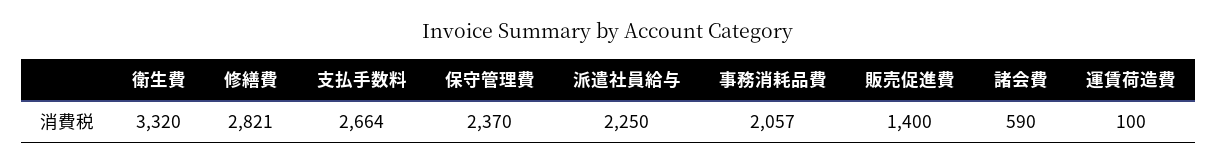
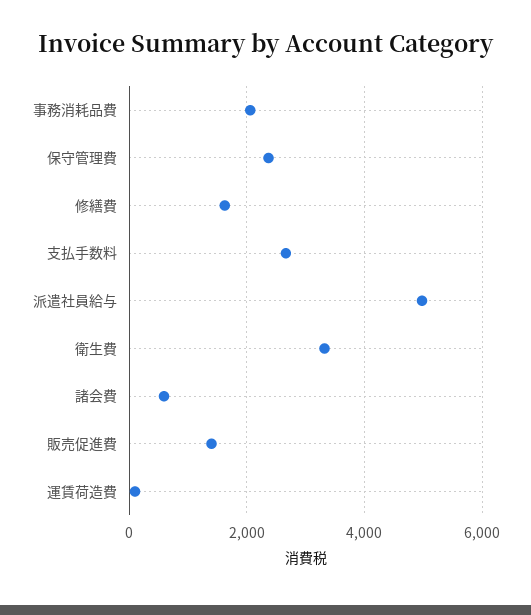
修繕費: 2821 -> 1600
派遣社員給与: 2250 -> 5000

